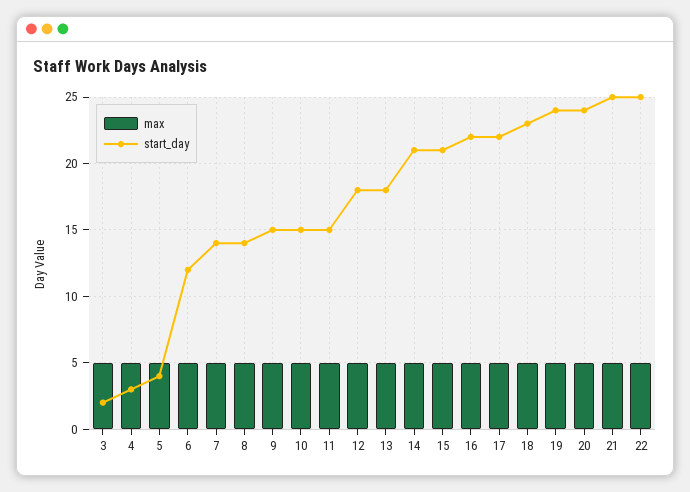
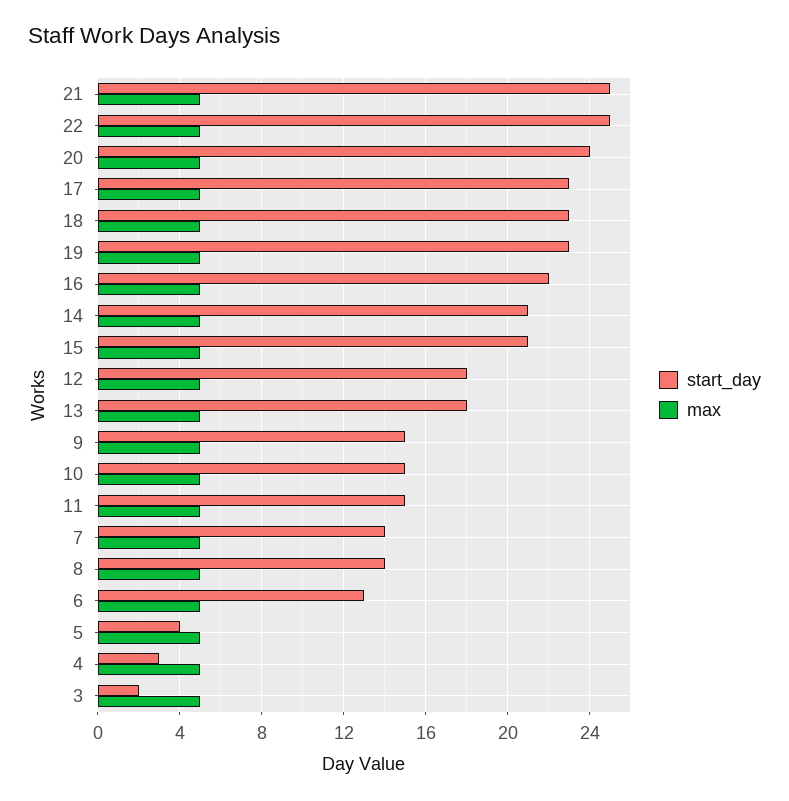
start_day, 6: 12 -> 13
start_day, 17: 22 -> 23
start_day, 19: 24 -> 23

